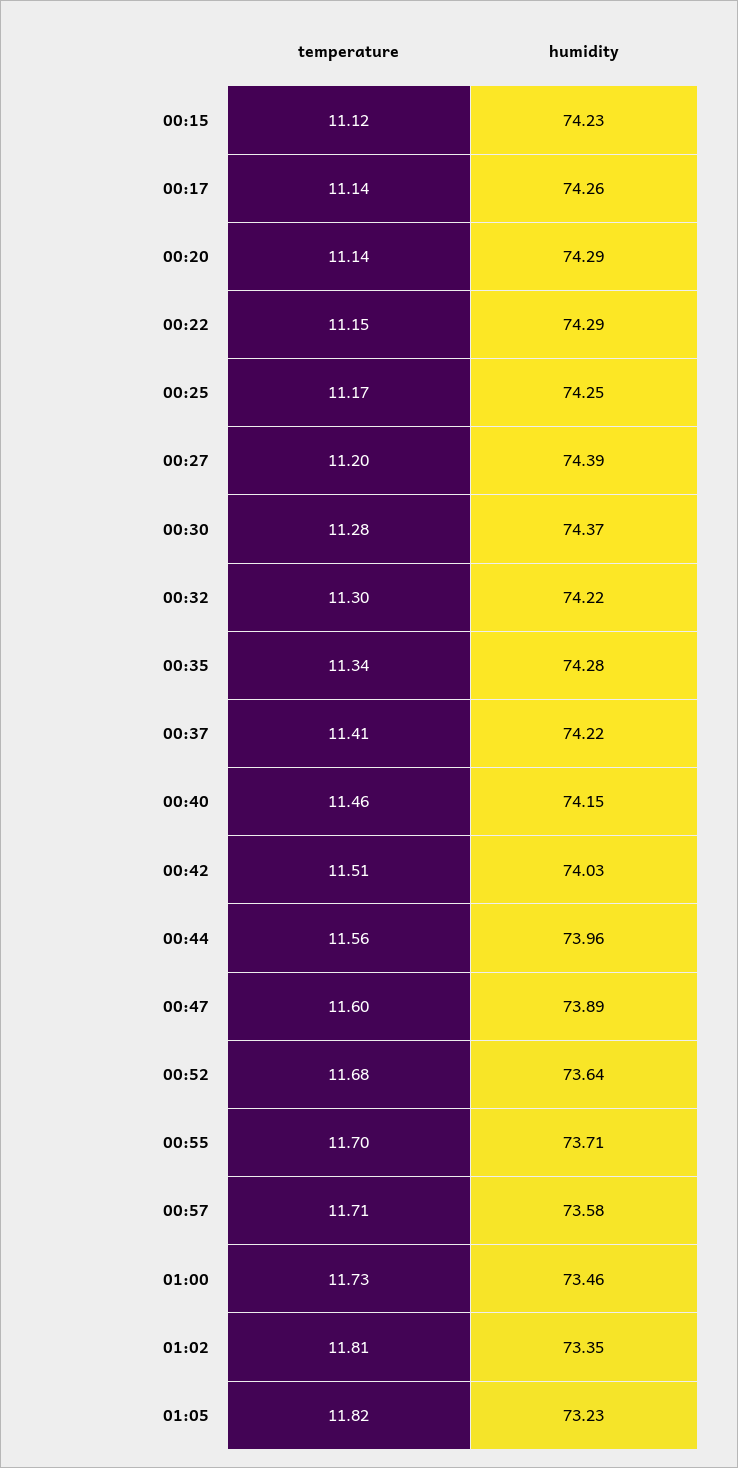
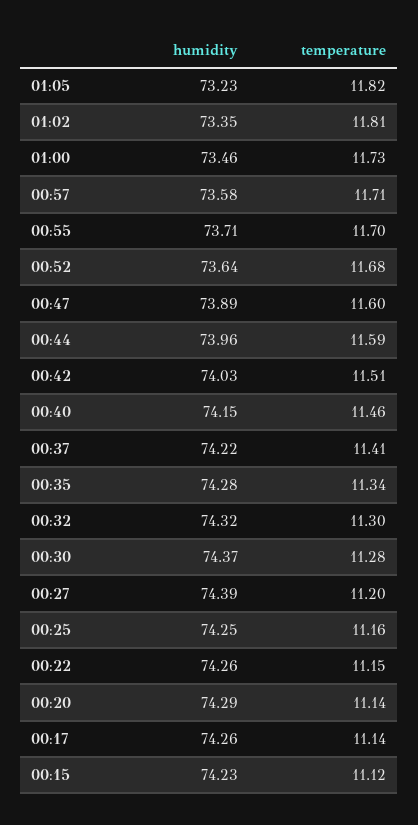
humidity, 00:22: 74.29 -> 74.26
temperature, 00:25: 11.17 -> 11.16
humidity, 00:32: 74.22 -> 74.32
temperature, 00:44: 11.56 -> 11.59

